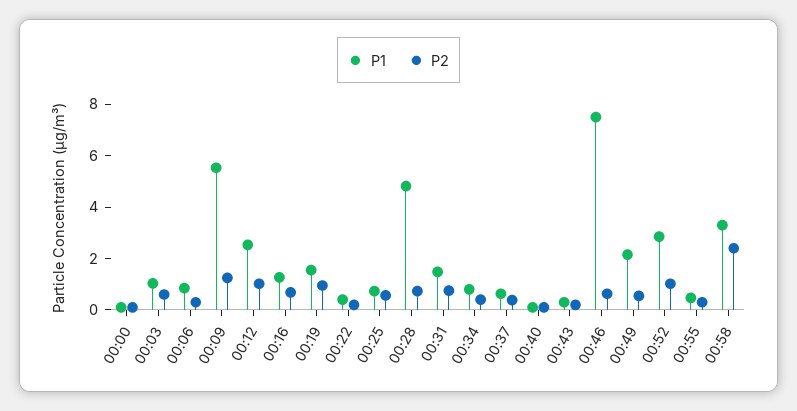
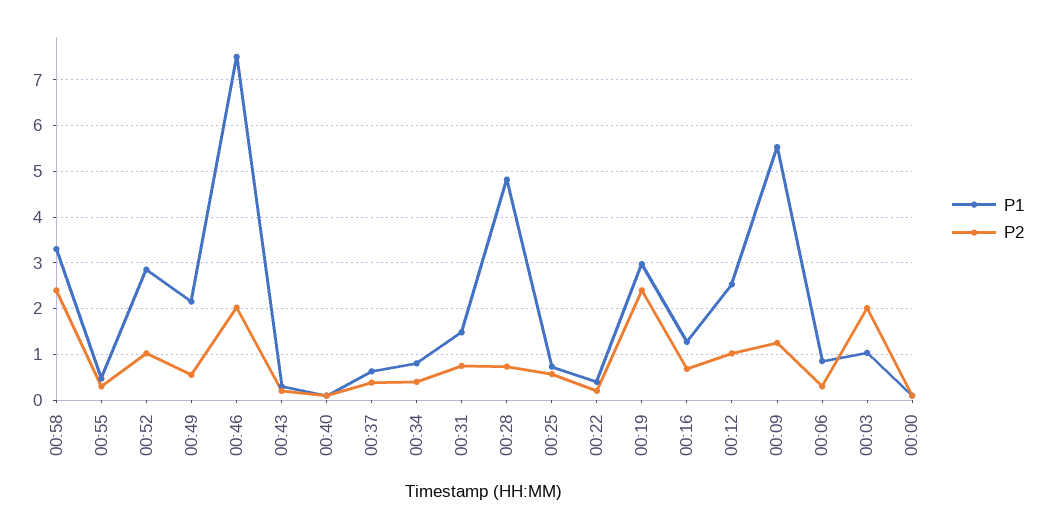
P2, 00:03: 0.5 -> 2
P1, 00:19: 1.5 -> 3
P2, 00:19: 1 -> 2.4
P2, 00:46: 0.5 -> 2

